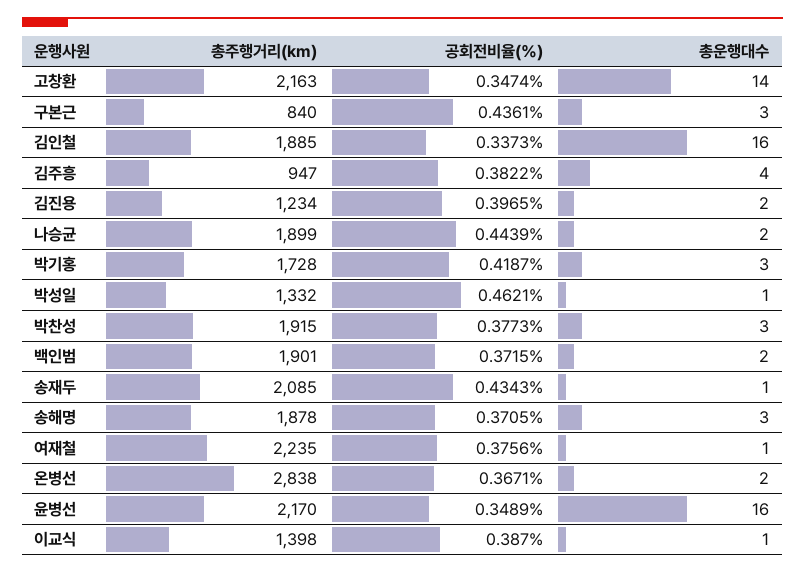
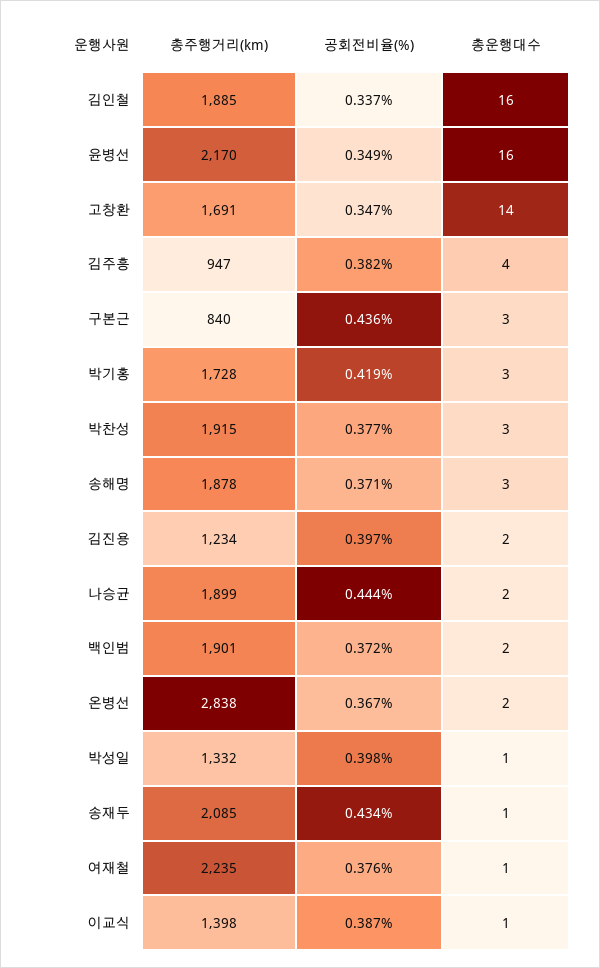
총주행거리(km), 고창환: 2163 -> 1691
공회전비율(%), 박성일: 0.4621 -> 0.398

